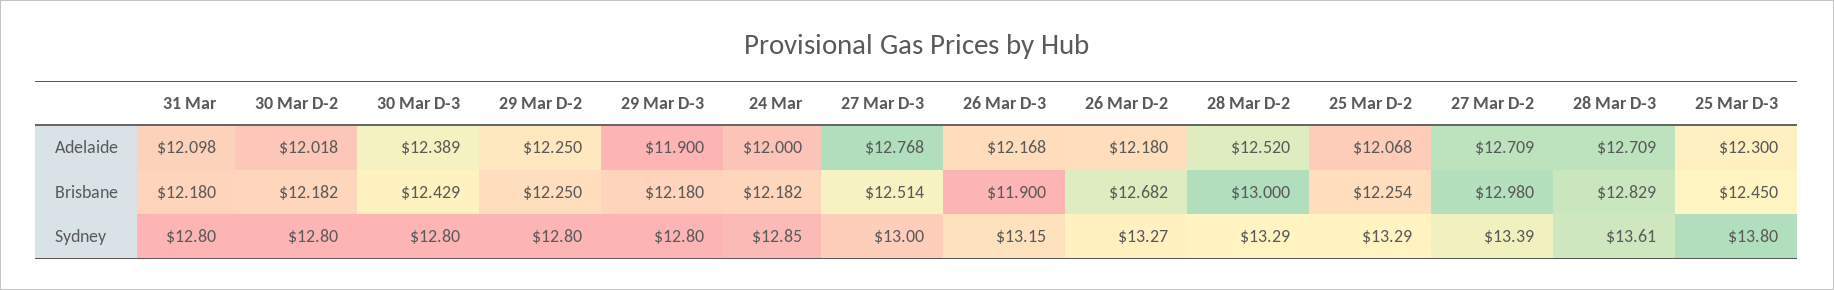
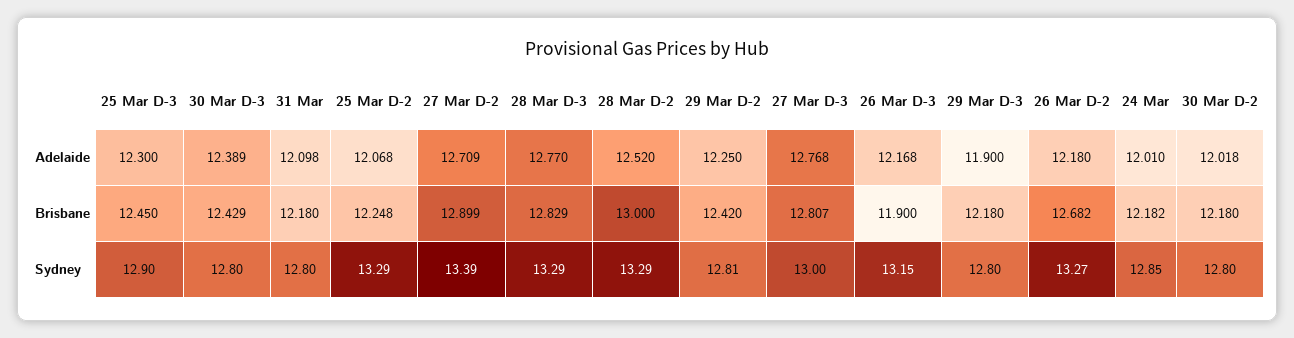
24 Mar, Adelaide: 12 -> 12.01
28 Mar D-3, Adelaide: 12.709 -> 12.77
30 Mar D-2, Brisbane: 12.182 -> 12.18
29 Mar D-2, Brisbane: 12.25 -> 12.42
27 Mar D-3, Brisbane: 12.514 -> 12.807
25 Mar D-2, Brisbane: 12.254 -> 12.248
27 Mar D-2, Brisbane: 12.98 -> 12.899
29 Mar D-2, Sydney: 12.8 -> 12.81
28 Mar D-3, Sydney: 13.61 -> 13.29
25 Mar D-3, Sydney: 13.8 -> 12.9

